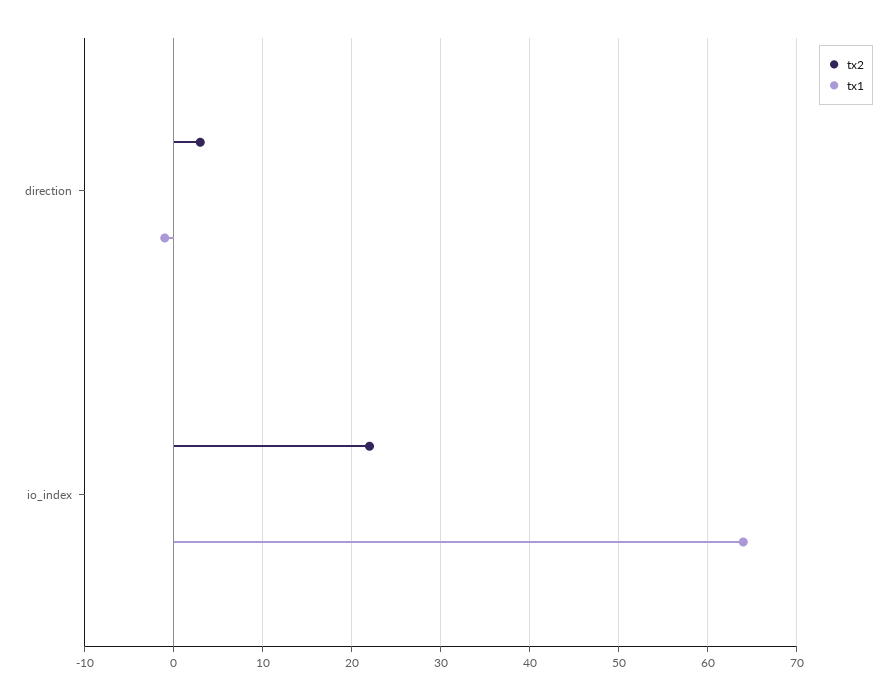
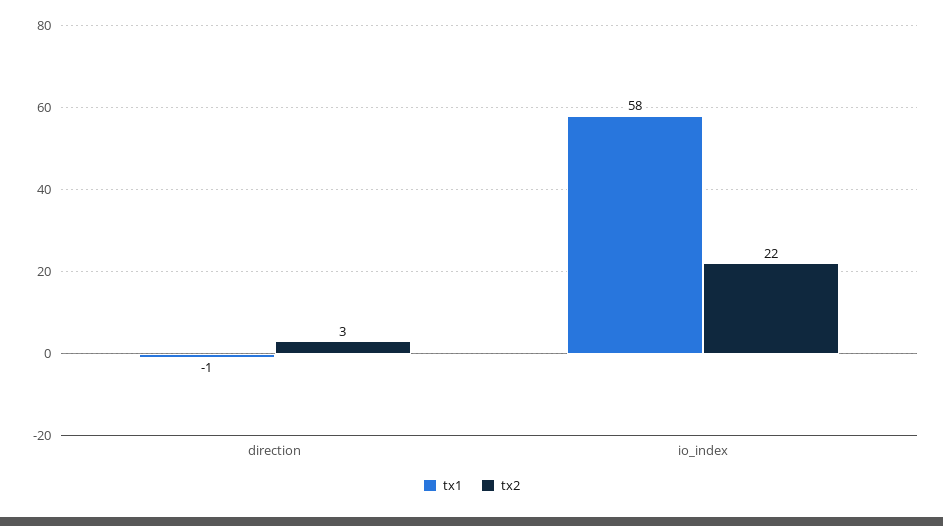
tx1, io_index: 64 -> 58

